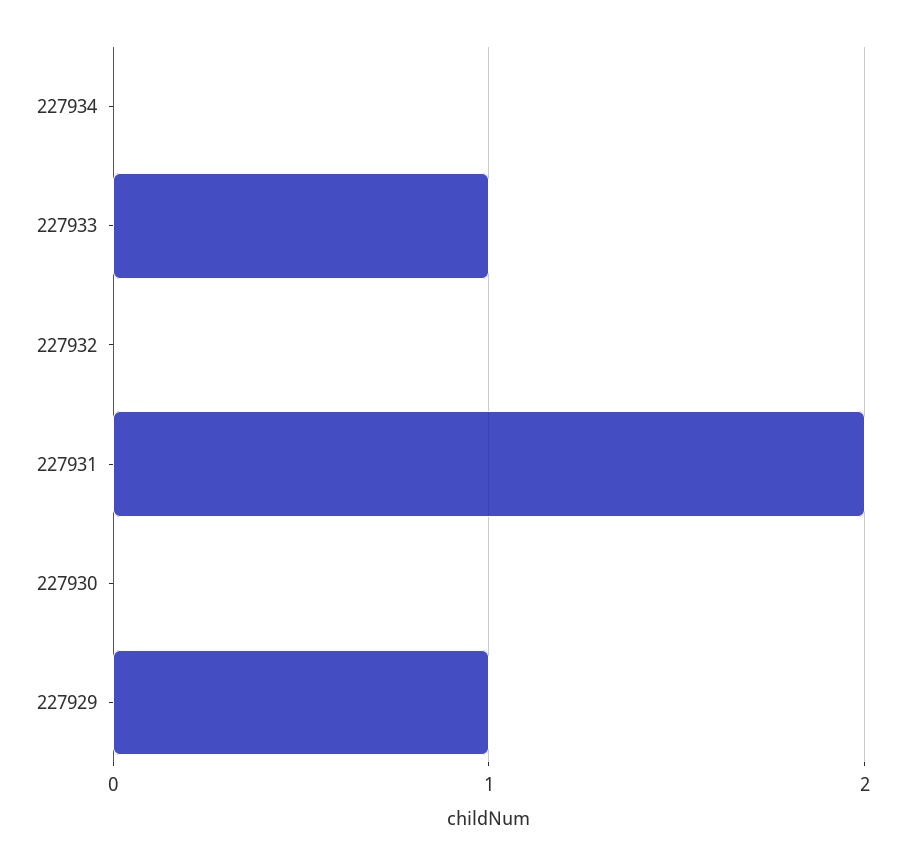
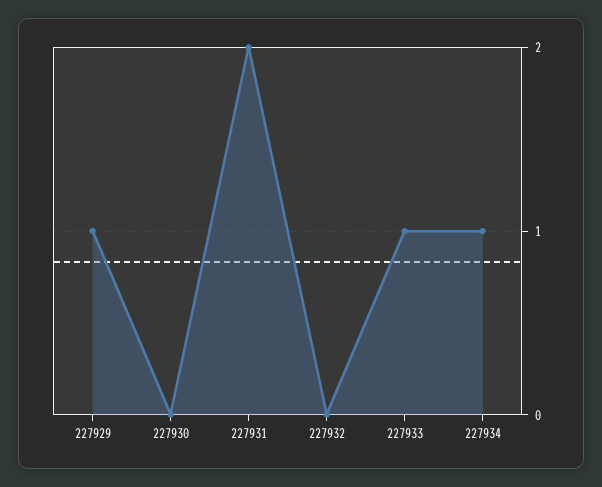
227934: 0 -> 1

